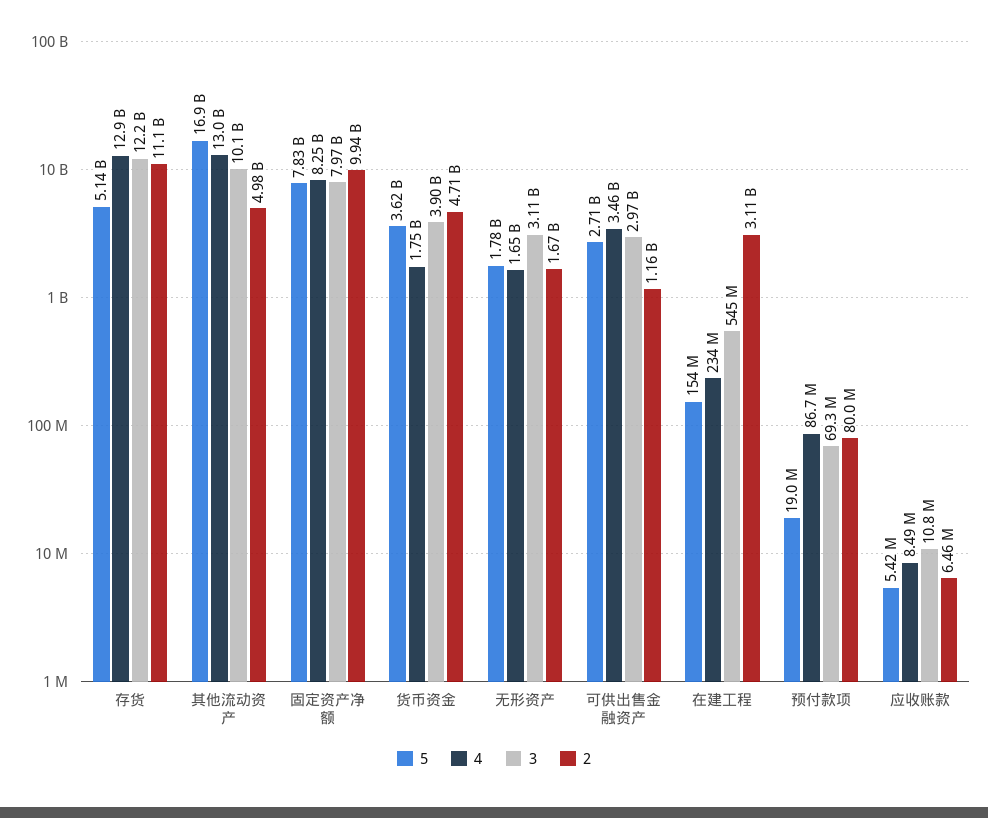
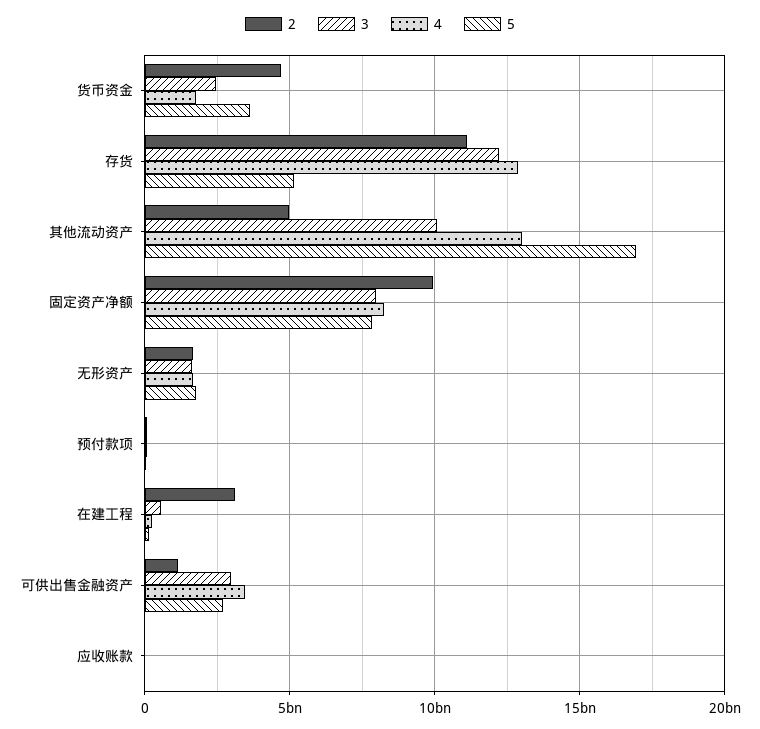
3, 货币资金: 3900000000 -> 2500000000
3, 无形资产: 3110000000 -> 1500000000

